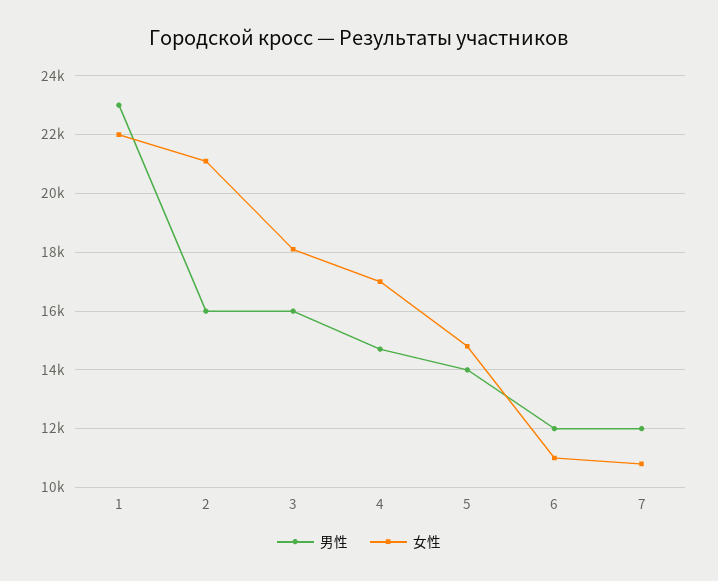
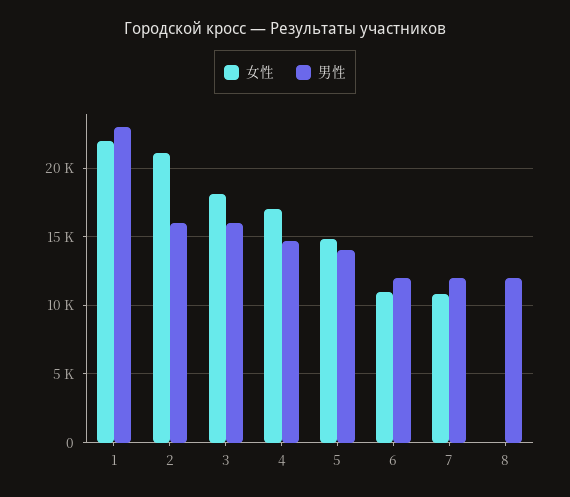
女性, 8: none -> 0
男性, 8: none -> 12000

